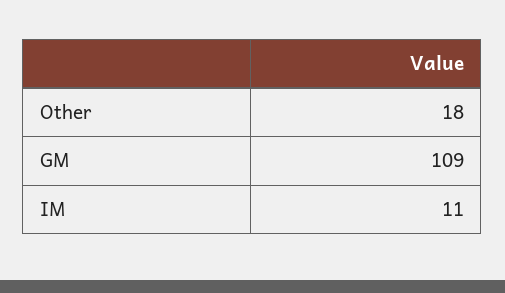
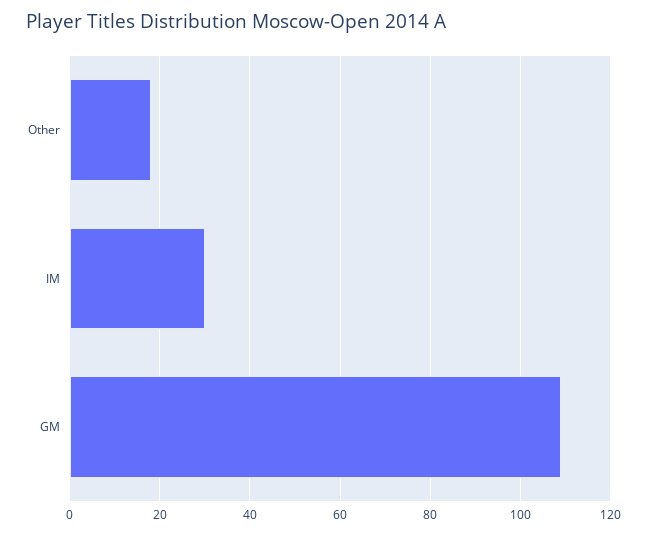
IM: 11 -> 30

